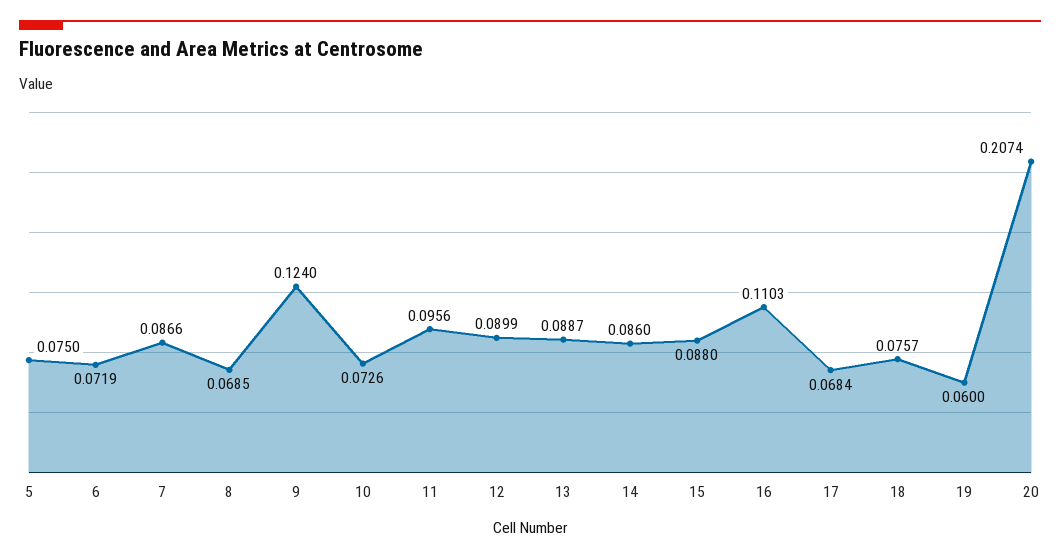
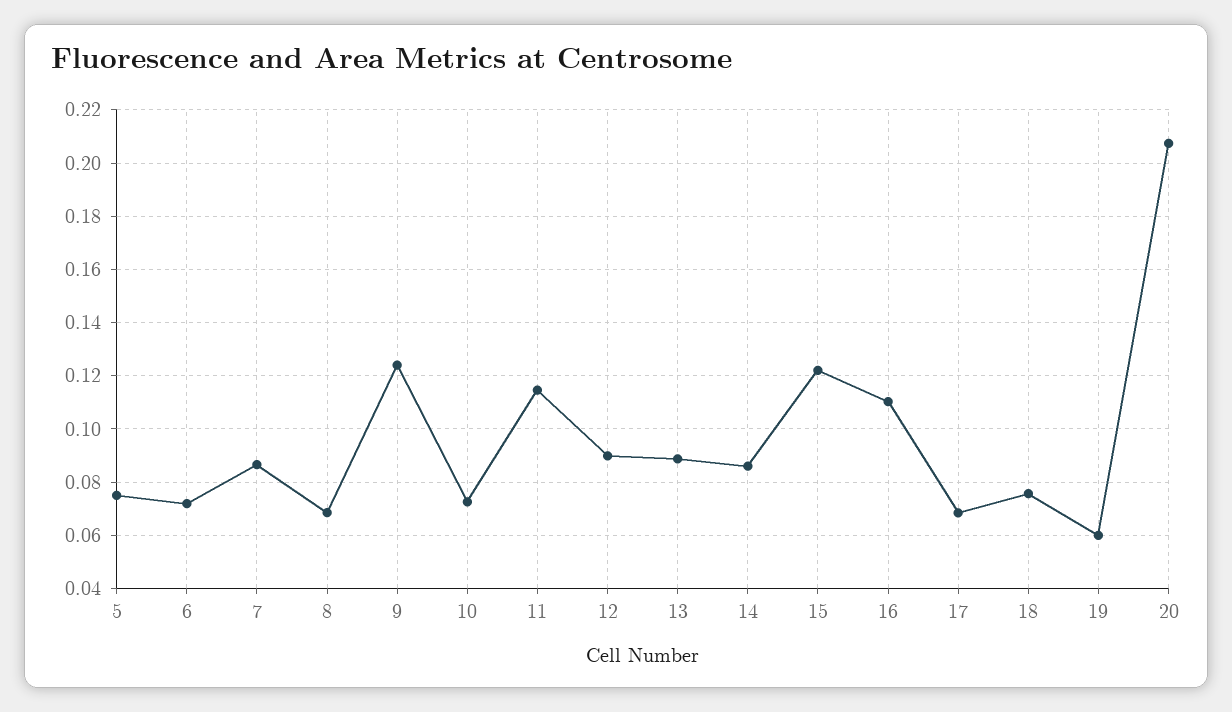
11: 0.0956 -> 0.115
15: 0.088 -> 0.1225

